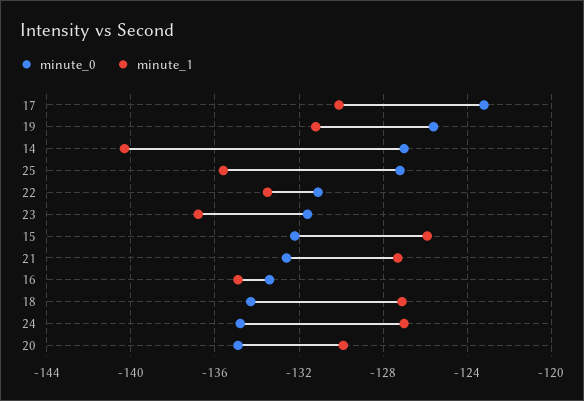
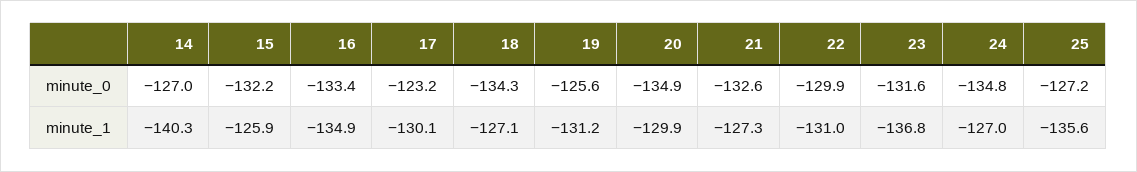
minute_0, 22: -131 -> -129.9
minute_1, 22: -133.5 -> -131

